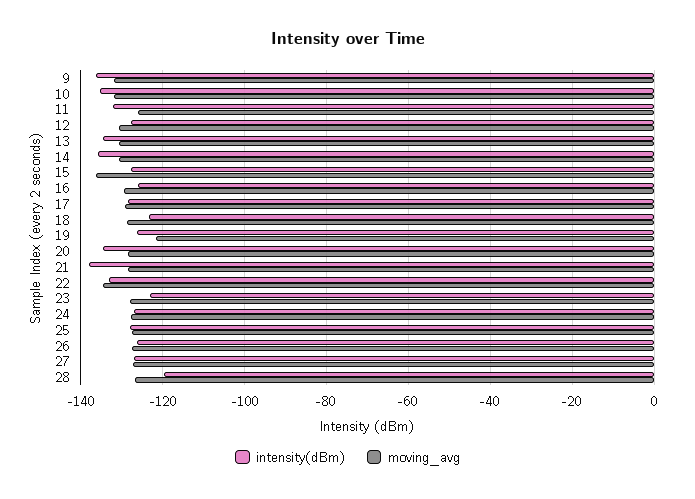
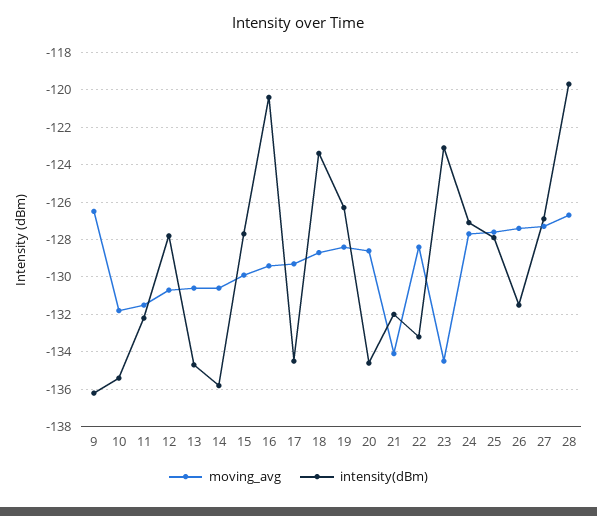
moving_avg, 9: -132 -> -126.5
moving_avg, 11: -126 -> -131.5
moving_avg, 15: -136 -> -130
intensity(dBm), 16: -126 -> -120.5
intensity(dBm), 17: -128 -> -134.5
moving_avg, 19: -122 -> -128.5
intensity(dBm), 21: -138 -> -132
moving_avg, 21: -128 -> -134
moving_avg, 22: -134 -> -128.5
moving_avg, 23: -128 -> -134.5
intensity(dBm), 26: -126 -> -131.5

